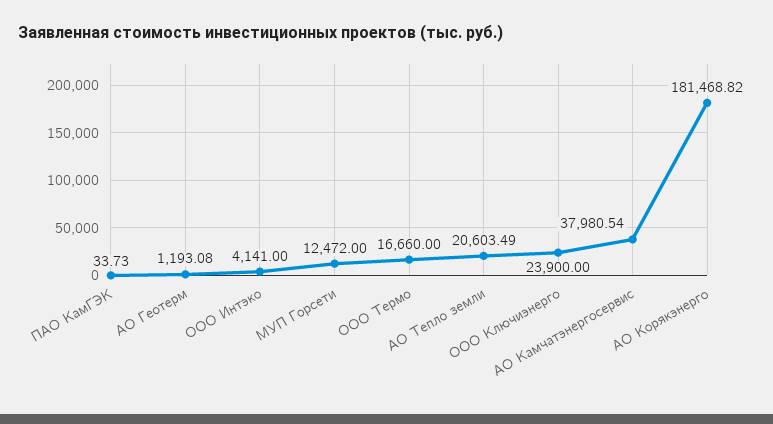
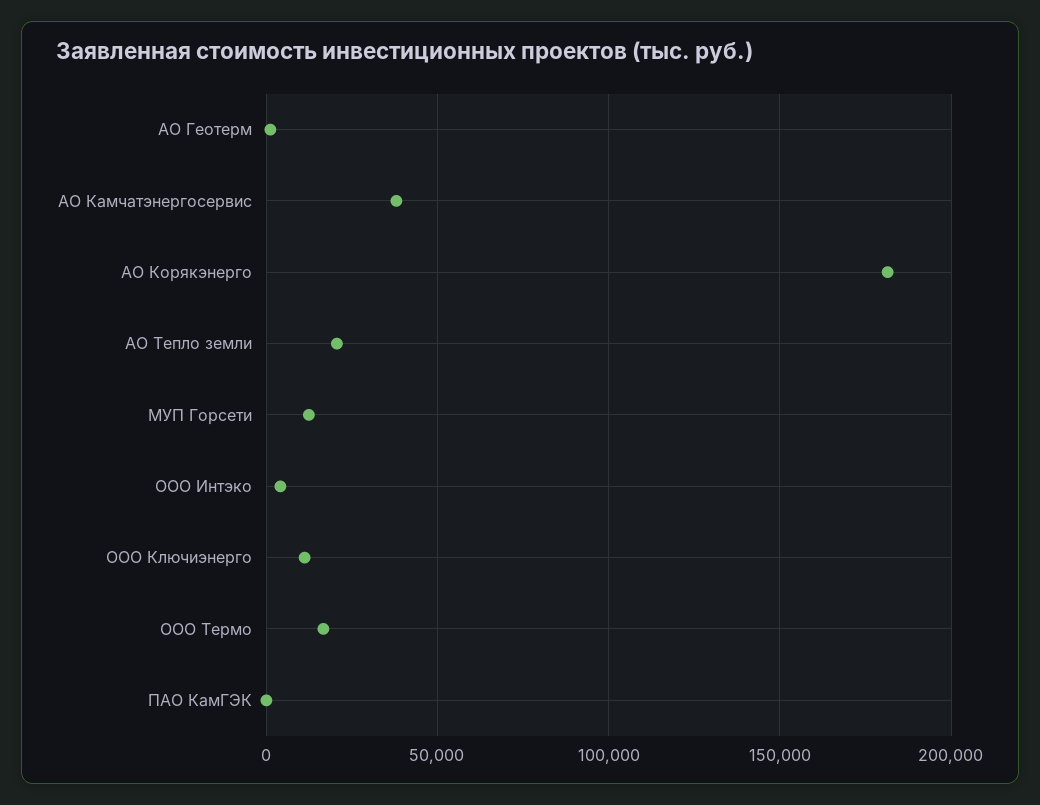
ООО Ключиэнерго: 23900 -> 10000

